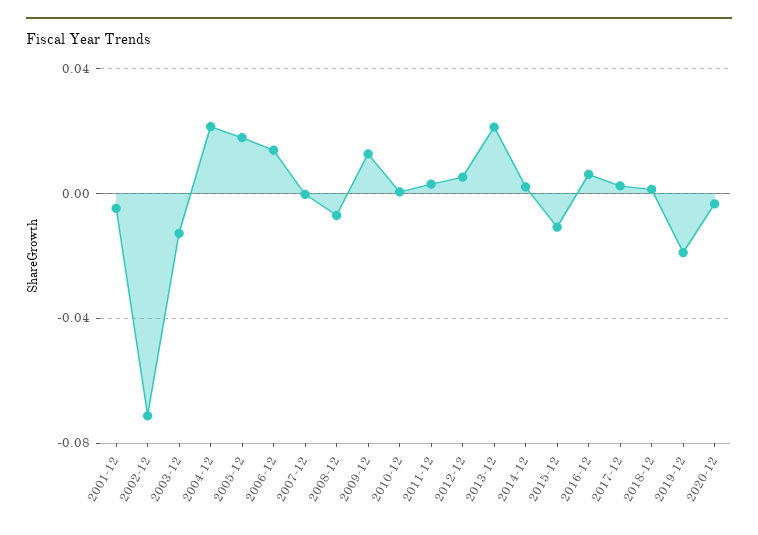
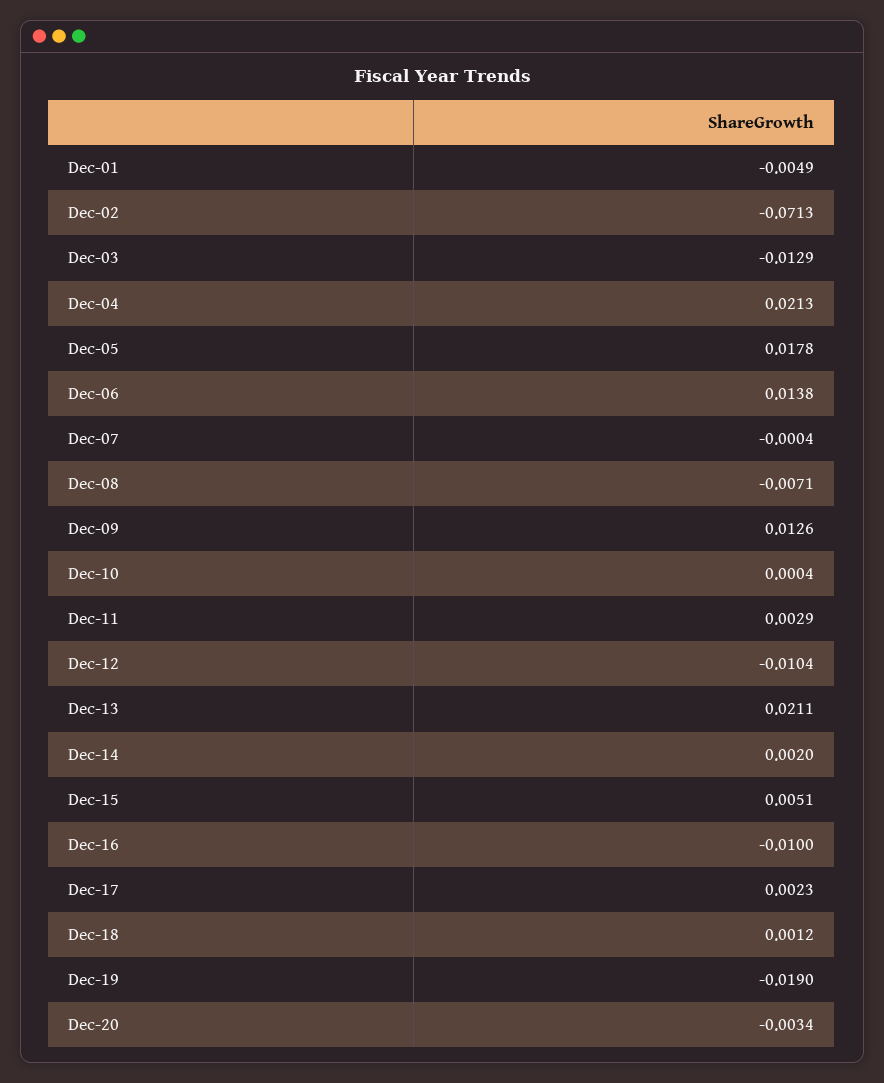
2012-12: 0.005 -> -0.0104
2015-12: -0.01 -> 0.0051
2016-12: 0.005 -> -0.01

